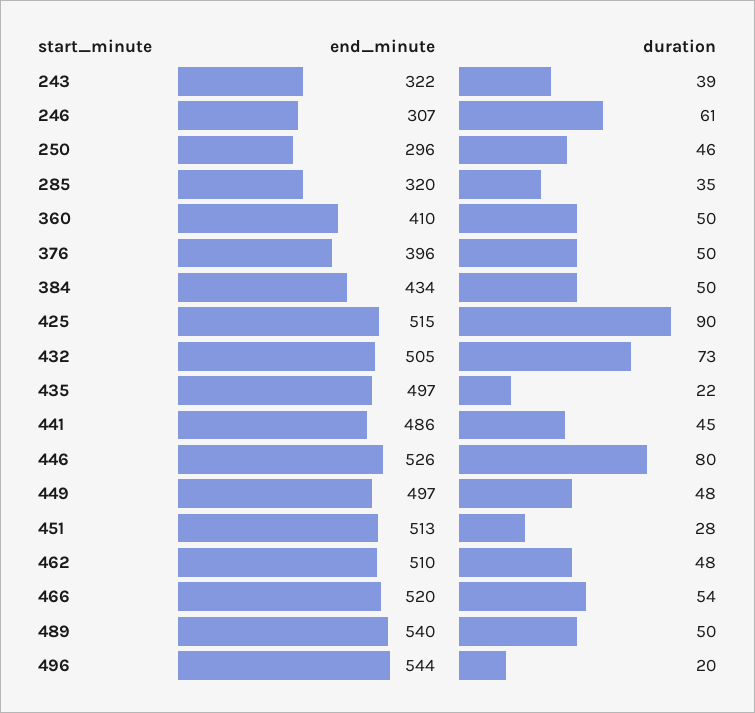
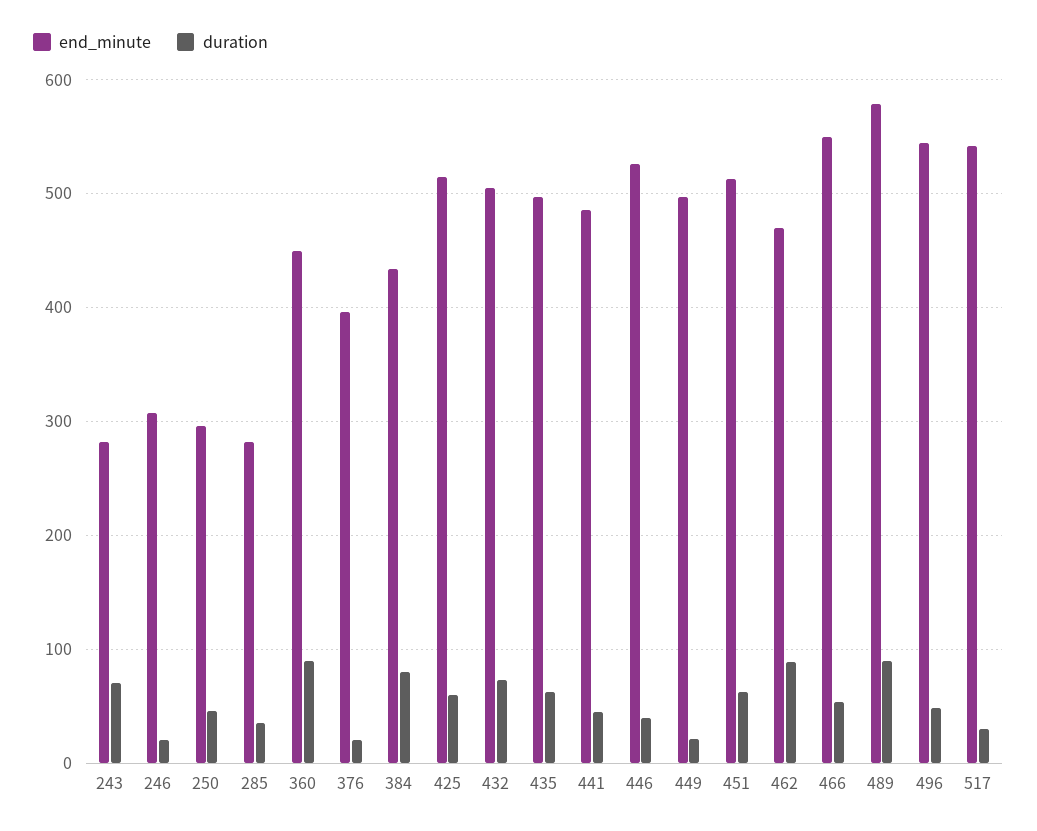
end_minute, 243: 322 -> 280
duration, 243: 39 -> 70
duration, 246: 61 -> 20
end_minute, 285: 320 -> 280
end_minute, 360: 410 -> 450
duration, 360: 50 -> 90
duration, 376: 50 -> 20
duration, 384: 50 -> 80
duration, 425: 90 -> 60
duration, 435: 22 -> 60
duration, 446: 80 -> 40
duration, 449: 48 -> 20
duration, 451: 28 -> 60
end_minute, 462: 510 -> 470
duration, 462: 48 -> 90
end_minute, 466: 520 -> 550
end_minute, 489: 540 -> 580
duration, 489: 50 -> 90
duration, 496: 20 -> 50
end_minute, 517: none -> 540
duration, 517: none -> 30

